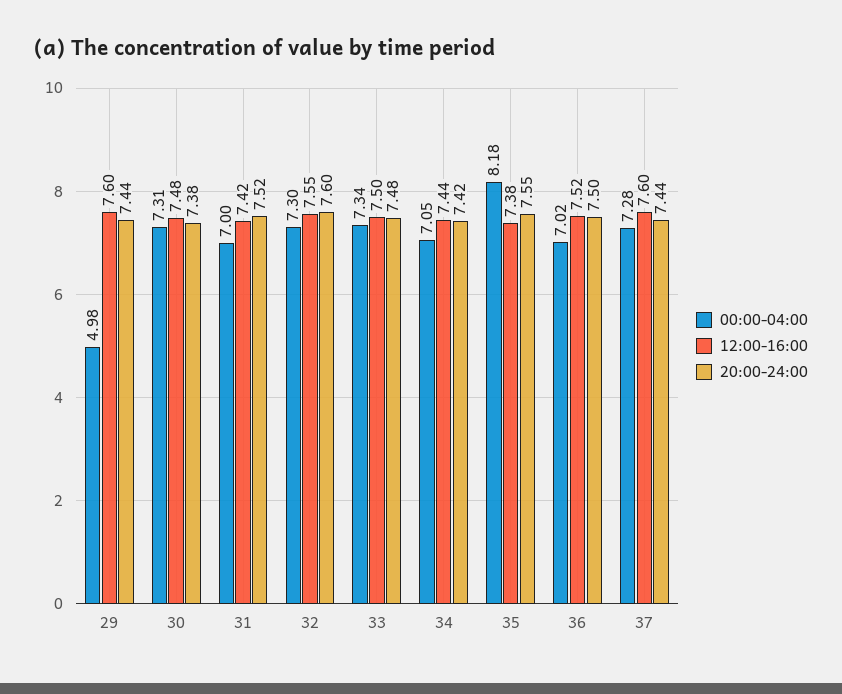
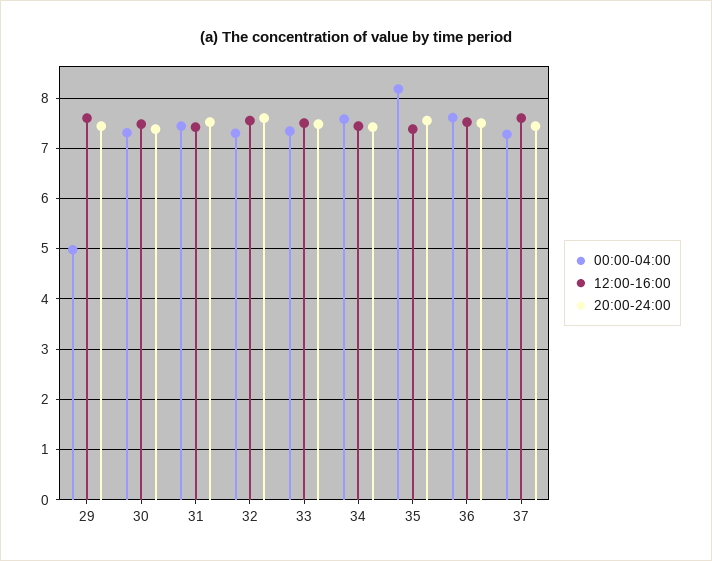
00:00-04:00, 31: 7 -> 7.4
00:00-04:00, 34: 7.05 -> 7.6
00:00-04:00, 36: 7.02 -> 7.6

